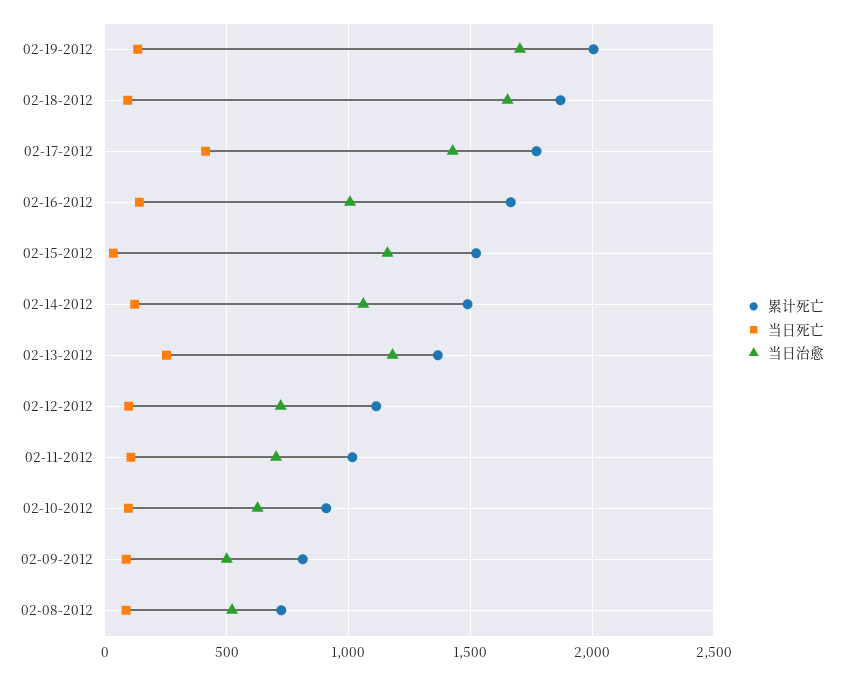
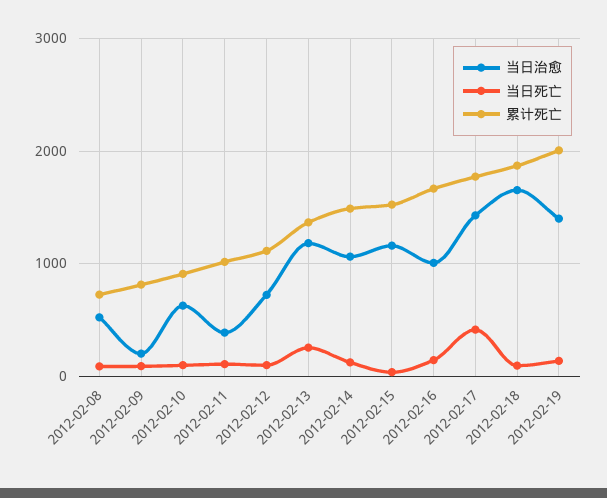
当日治愈, 02-19-2012: 1700 -> 1400
当日治愈, 02-11-2012: 700 -> 400
当日治愈, 02-09-2012: 500 -> 200

